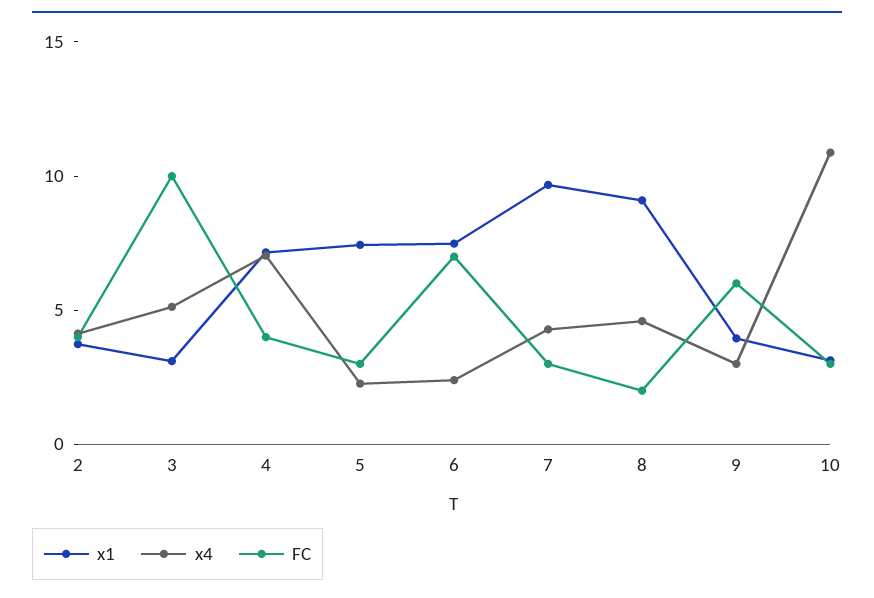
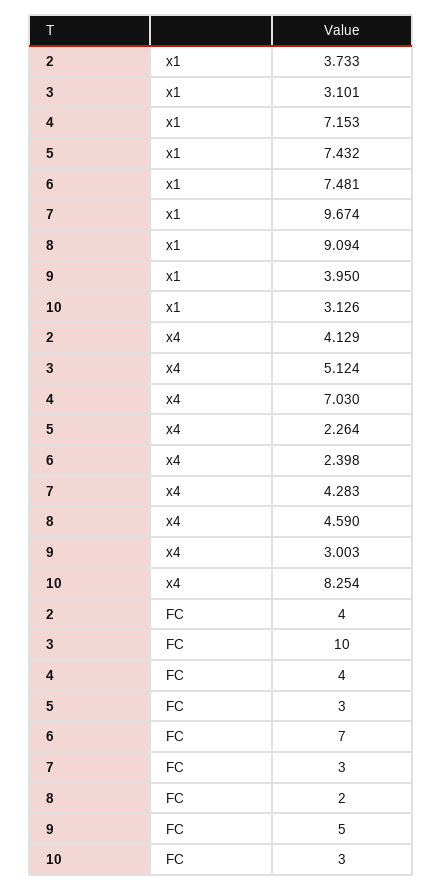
FC, 9: 6 -> 5
x4, 10: 11 -> 8.254

